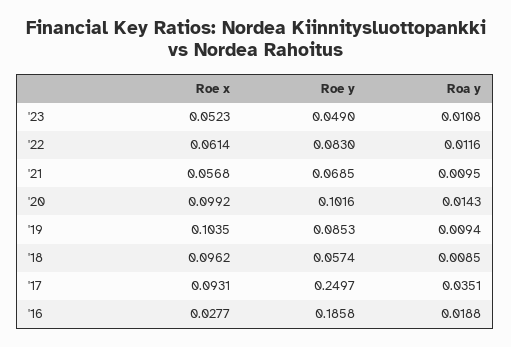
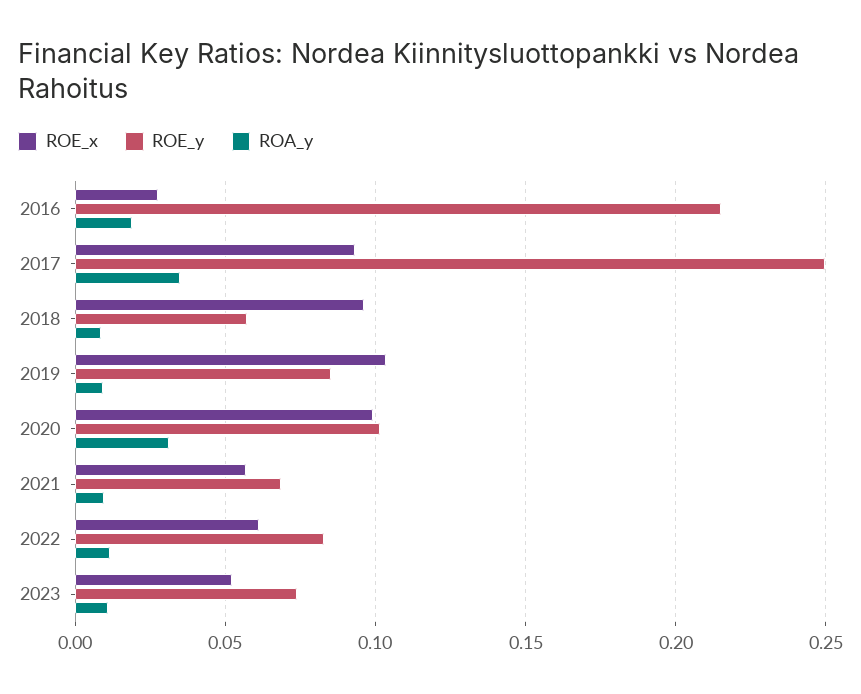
Roe y, '23: 0.049 -> 0.075
Roa y, '20: 0.0143 -> 0.03
Roe y, '16: 0.1858 -> 0.215

